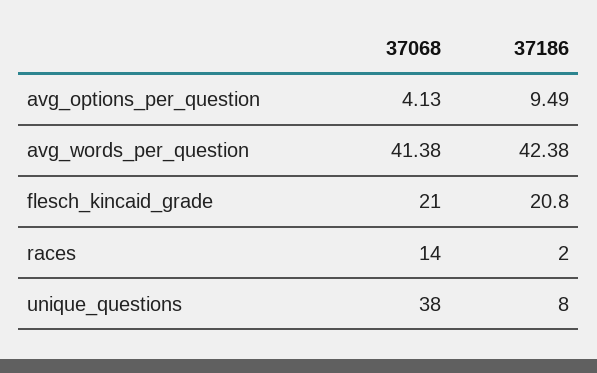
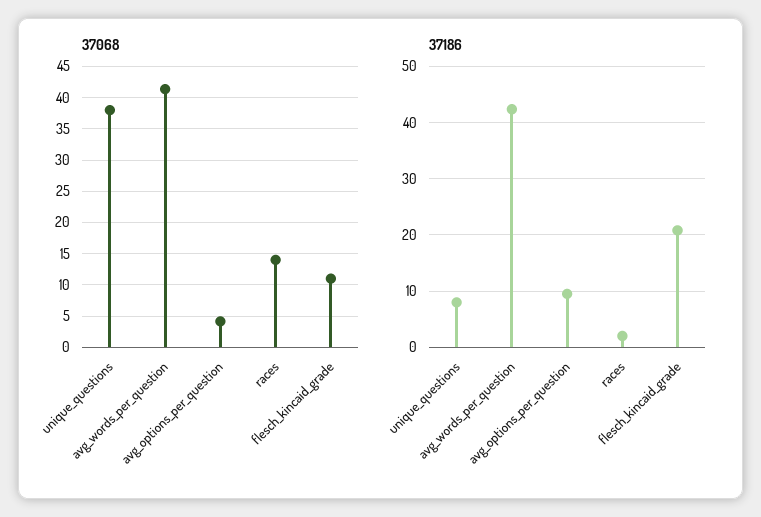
37068, flesch_kincaid_grade: 21 -> 11

